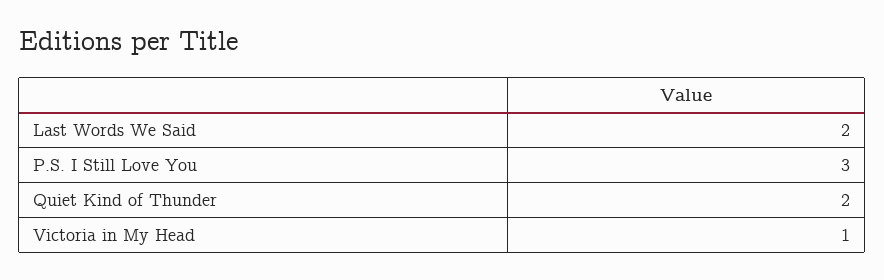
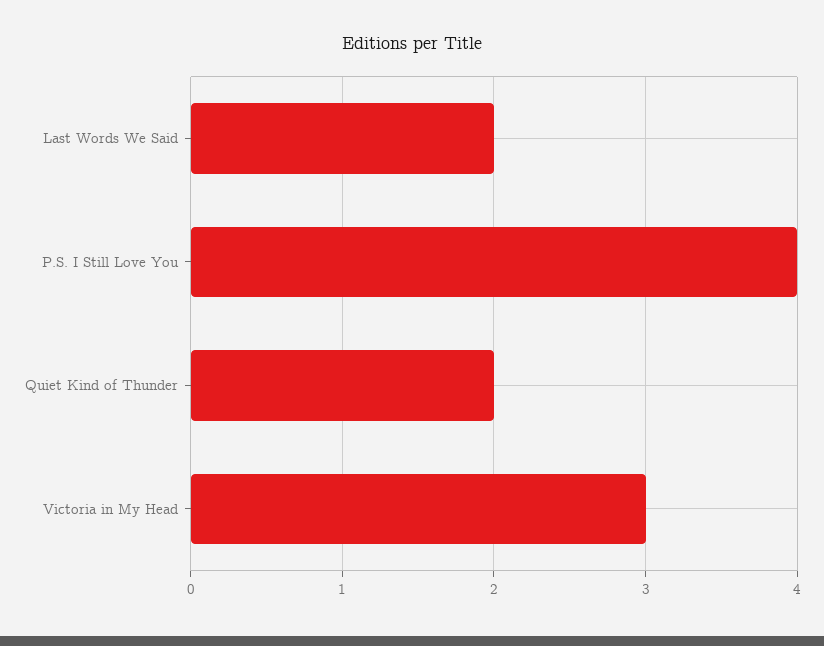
P.S. I Still Love You: 3 -> 4
Victoria in My Head: 1 -> 3

